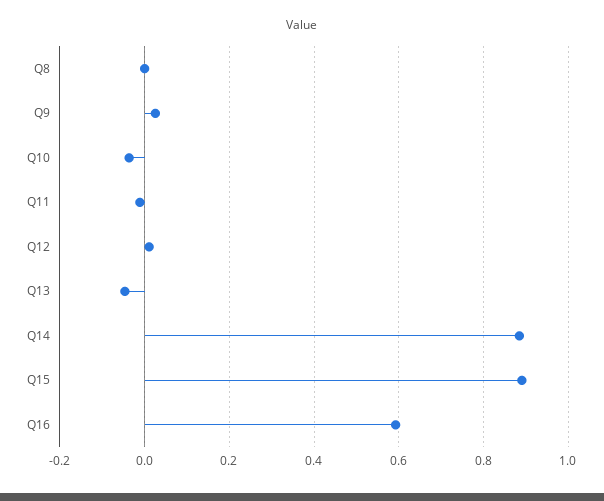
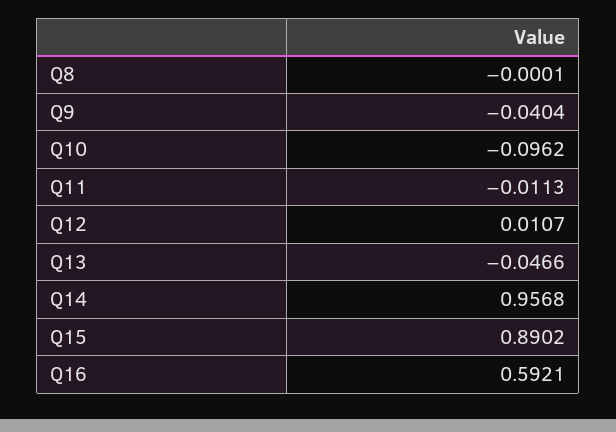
Q9: 0.02 -> -0.0404
Q10: -0.04 -> -0.0962
Q14: 0.88 -> 0.9568

